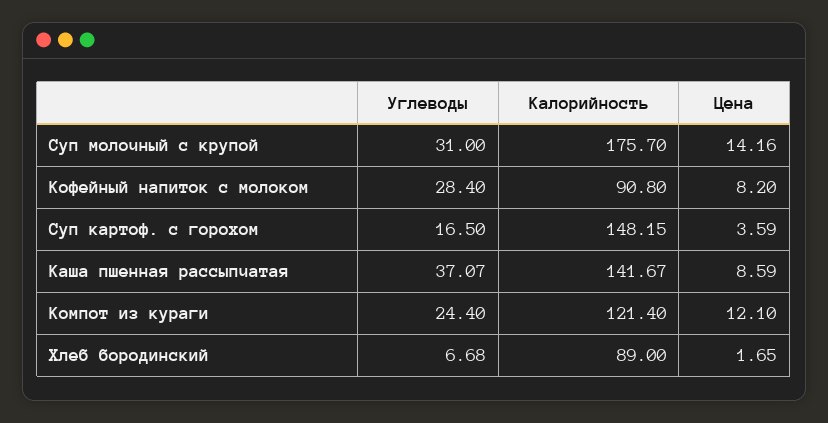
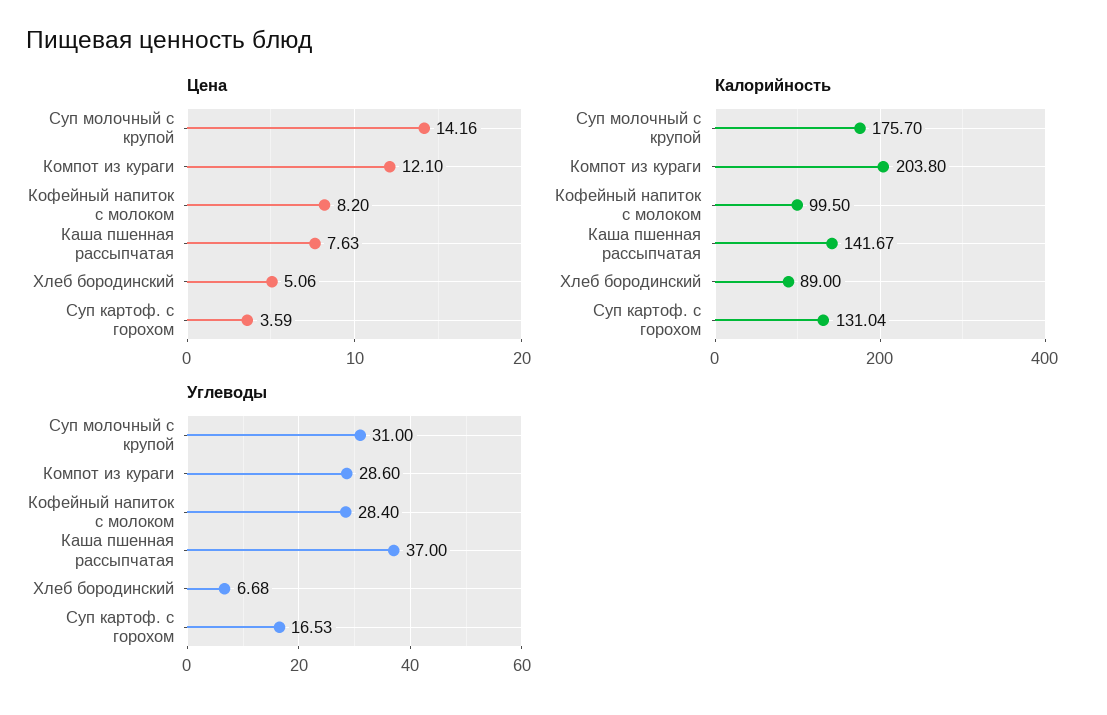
Калорийность, Кофейный напиток с молоком: 90.8 -> 99.5
Углеводы, Суп картоф. с горохом: 16.5 -> 16.53
Калорийность, Суп картоф. с горохом: 148.15 -> 131.04
Углеводы, Каша пшенная рассыпчатая: 37.07 -> 37
Цена, Каша пшенная рассыпчатая: 8.59 -> 7.63
Углеводы, Компот из кураги: 24.4 -> 28.6
Калорийность, Компот из кураги: 121.4 -> 203.8
Цена, Хлеб бородинский: 1.65 -> 5.06

